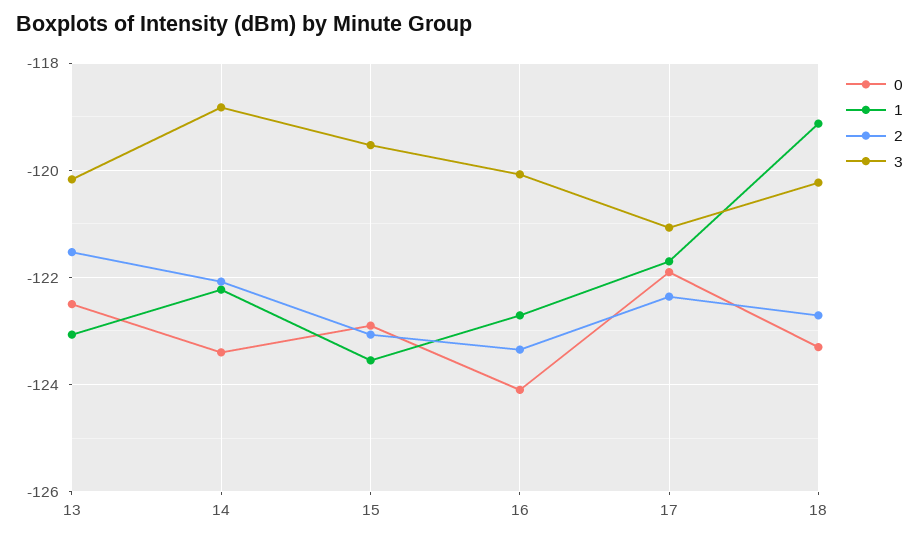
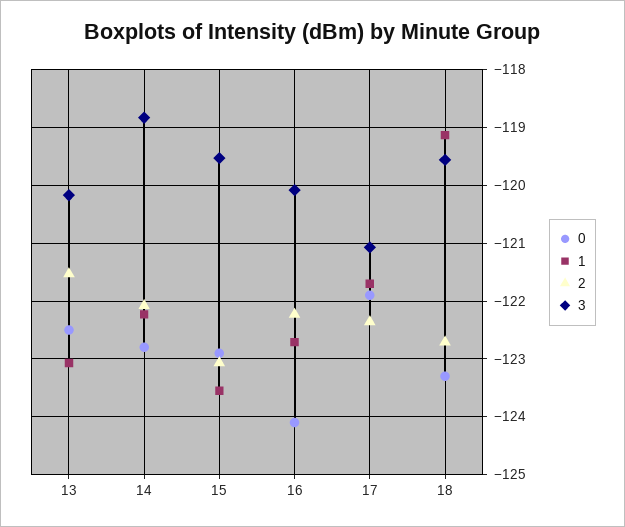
0, 14: -123.4 -> -122.8
2, 16: -123.4 -> -122.2
3, 18: -120.2 -> -119.6

